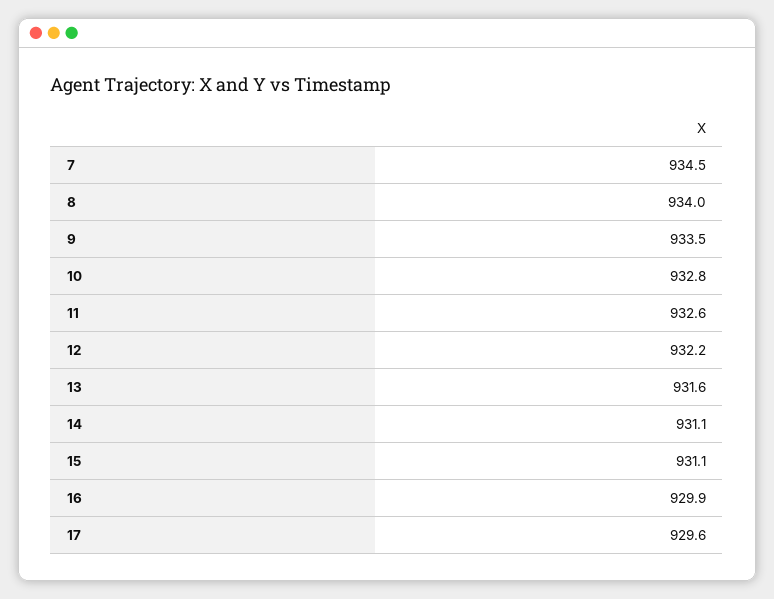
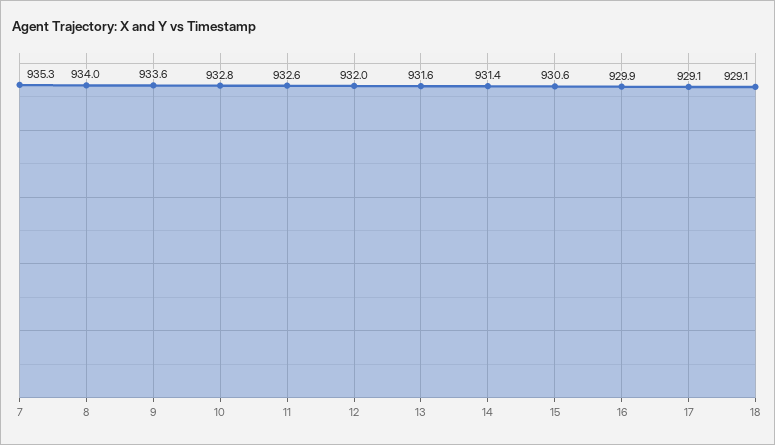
7: 934.5 -> 935.3
9: 933.5 -> 933.6
12: 932.2 -> 932
14: 931.1 -> 931.4
15: 931.1 -> 930.6
17: 929.6 -> 929.1
18: none -> 929.1

